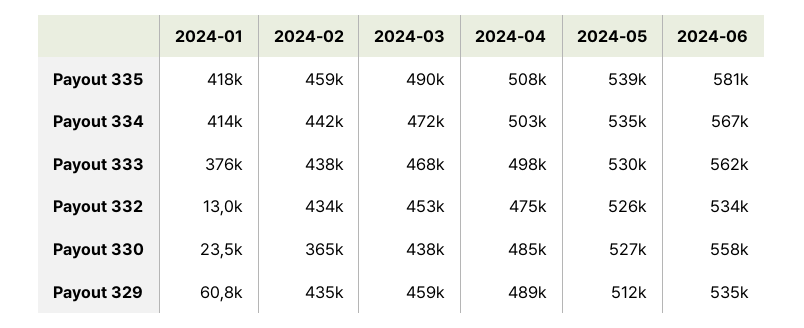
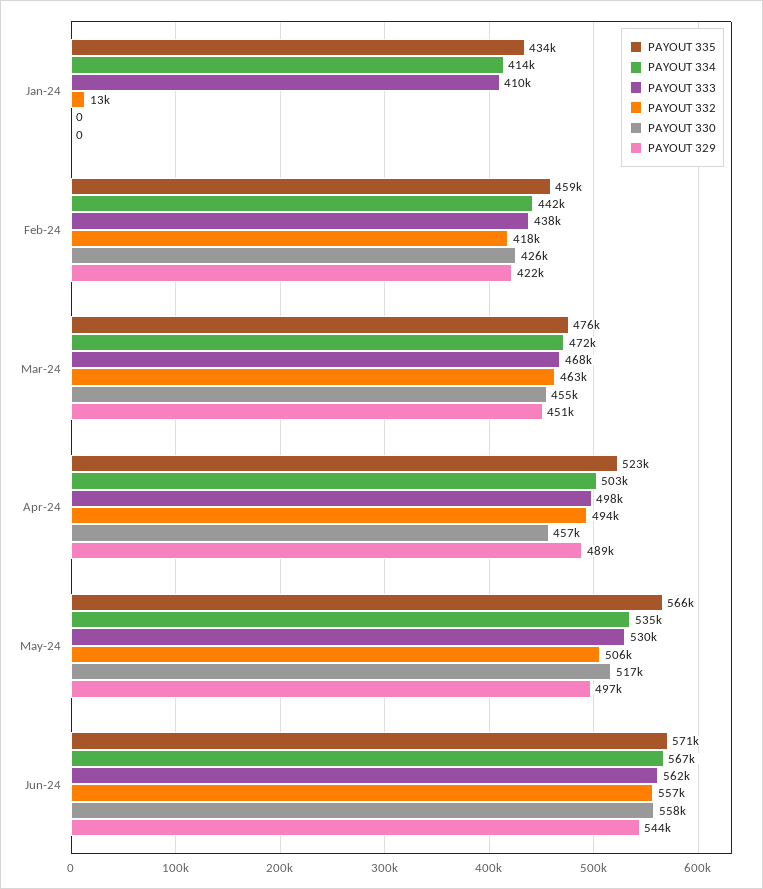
Payout 335, 2024-01: 418000 -> 434000
Payout 335, 2024-03: 490000 -> 476000
Payout 335, 2024-04: 508000 -> 523000
Payout 335, 2024-05: 539000 -> 566000
Payout 335, 2024-06: 581000 -> 571000
Payout 333, 2024-01: 376000 -> 410000
Payout 332, 2024-02: 434000 -> 418000
Payout 332, 2024-03: 453000 -> 463000
Payout 332, 2024-04: 475000 -> 494000
Payout 332, 2024-05: 526000 -> 506000
Payout 332, 2024-06: 534000 -> 557000
Payout 330, 2024-01: 23500 -> 0
Payout 330, 2024-02: 365000 -> 426000
Payout 330, 2024-03: 438000 -> 455000
Payout 330, 2024-04: 485000 -> 457000
Payout 330, 2024-05: 527000 -> 517000
Payout 329, 2024-01: 60800 -> 0
Payout 329, 2024-02: 435000 -> 422000
Payout 329, 2024-03: 459000 -> 451000
Payout 329, 2024-05: 512000 -> 497000
Payout 329, 2024-06: 535000 -> 544000

